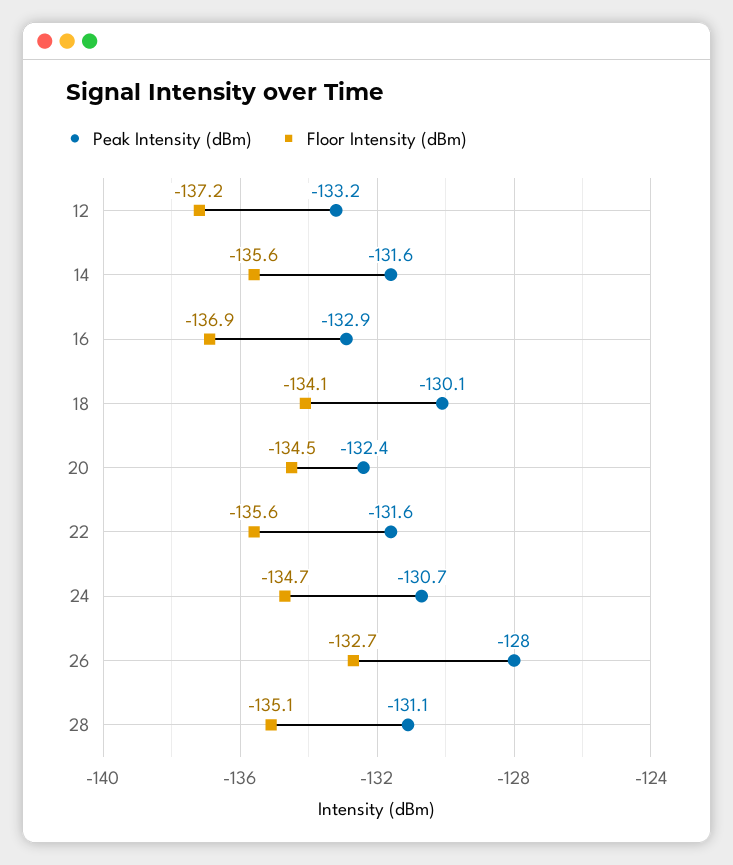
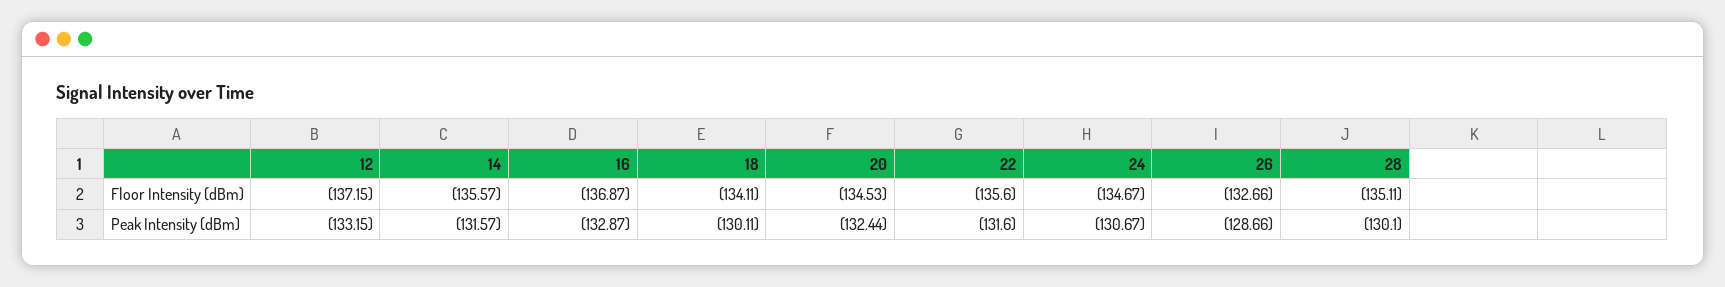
Peak Intensity (dBm), 26: -128 -> -128.66
Peak Intensity (dBm), 28: -131.1 -> -130.1

